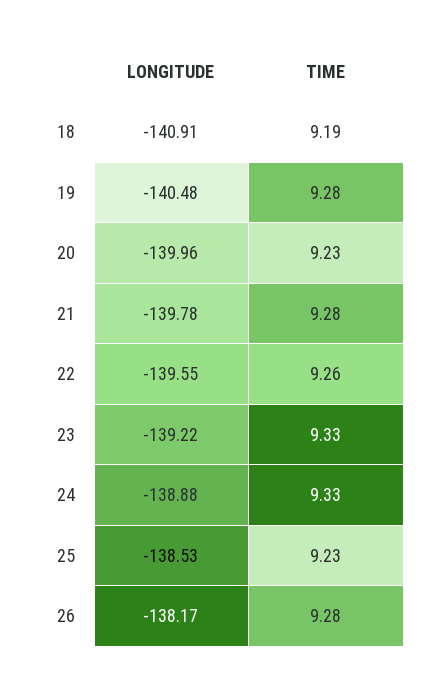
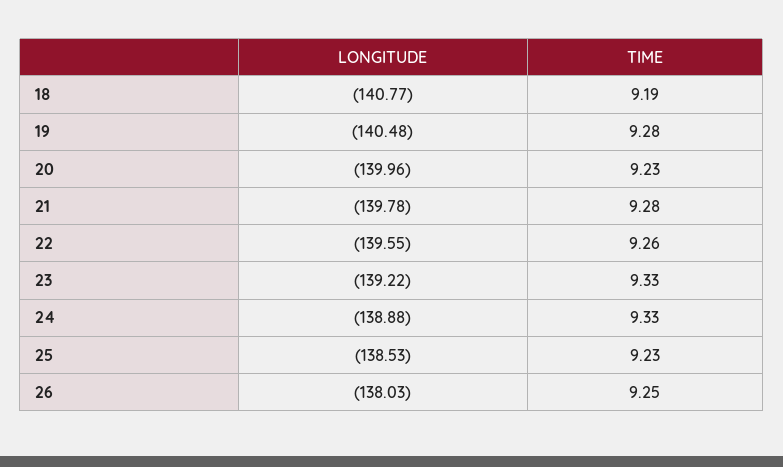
LONGITUDE, 18: -140.91 -> -140.77
LONGITUDE, 26: -138.17 -> -138.03
TIME, 26: 9.28 -> 9.25

